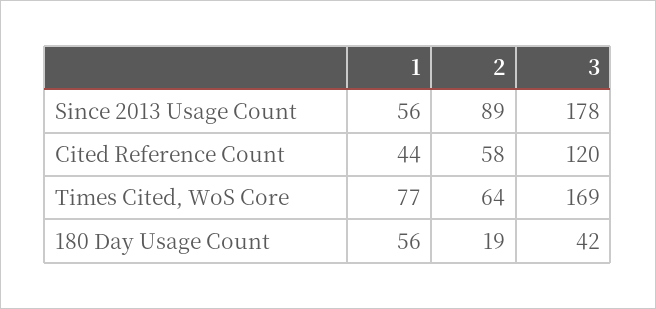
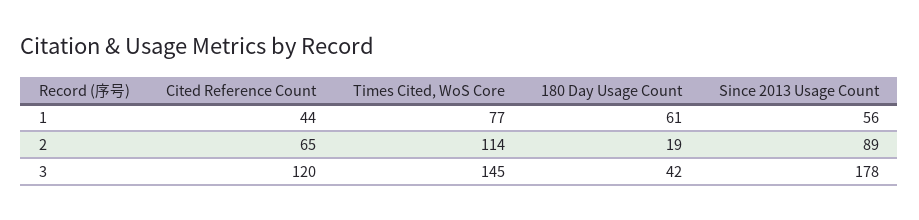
2, Cited Reference Count: 58 -> 65
2, Times Cited, WoS Core: 64 -> 114
3, Times Cited, WoS Core: 169 -> 145
1, 180 Day Usage Count: 56 -> 61

